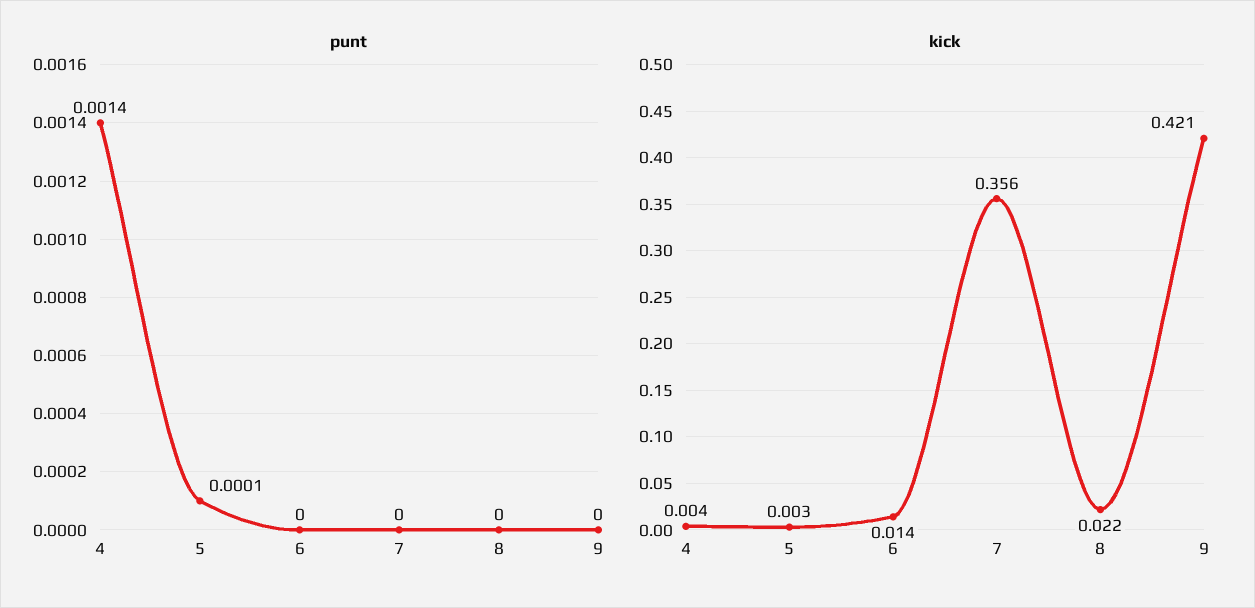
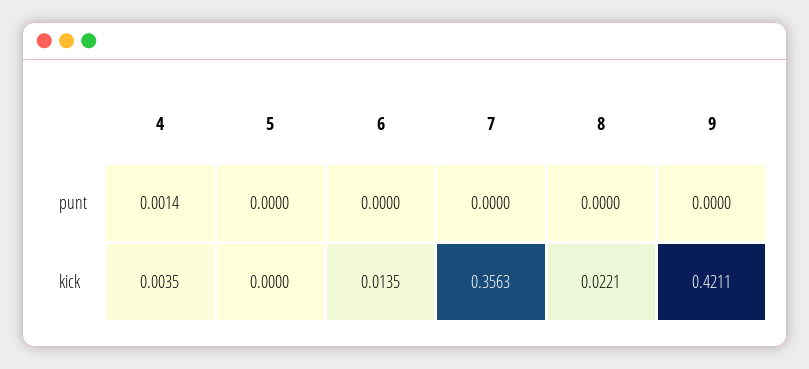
punt, 5: 0.0001 -> 0
kick, 5: 0.003 -> 0

